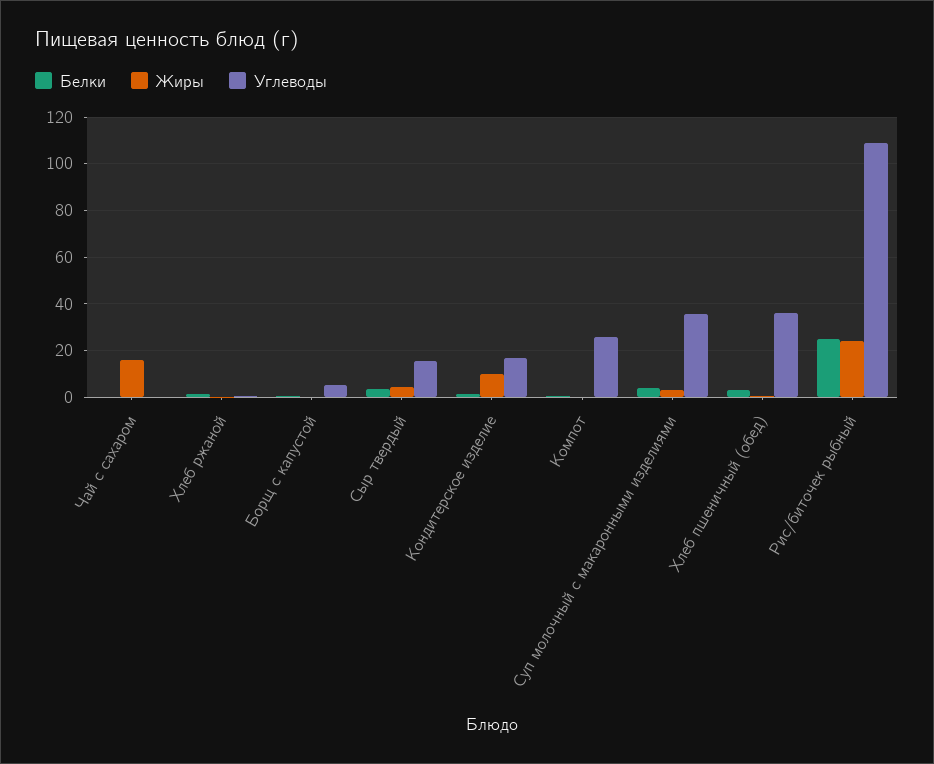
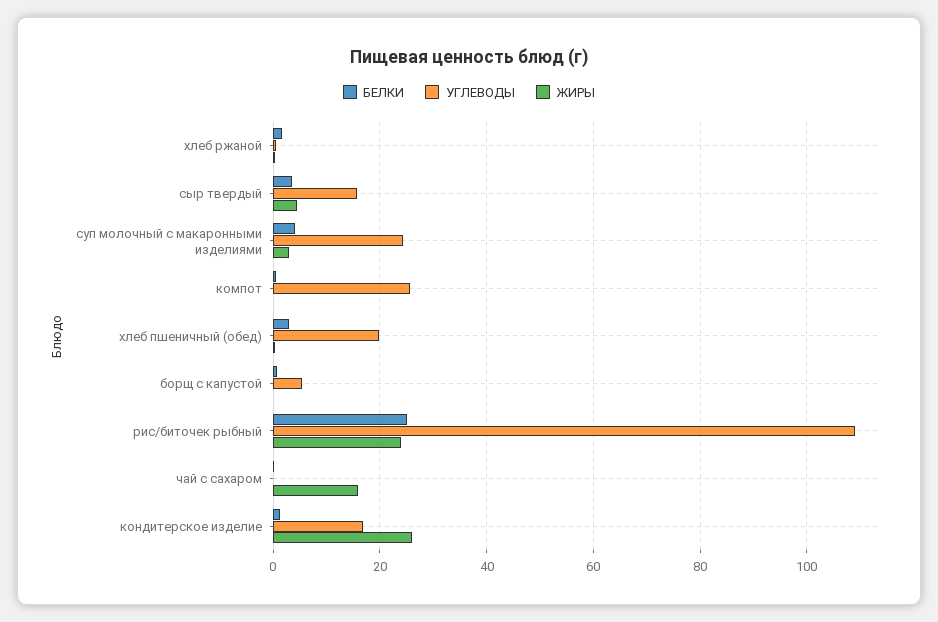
Жиры, Кондитерское изделие: 10 -> 26
Углеводы, Суп молочный с макаронными изделиями: 35 -> 24
Углеводы, Хлеб пшеничный (обед): 35 -> 20

